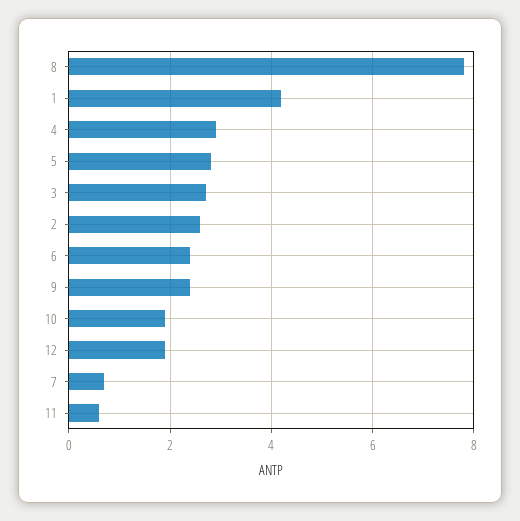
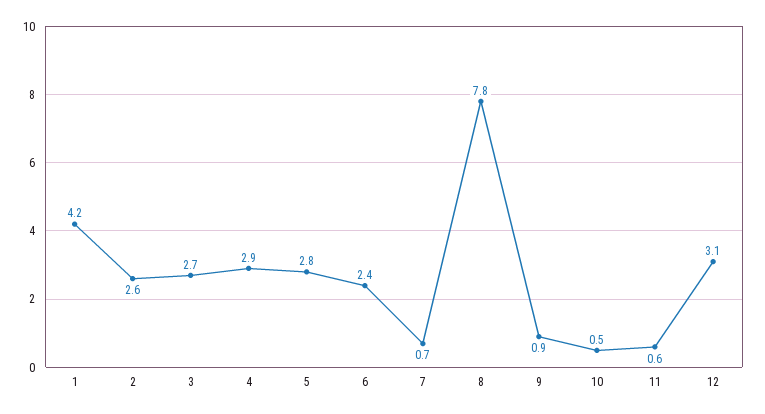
9: 2.5 -> 0.9
10: 2 -> 0.5
12: 2 -> 3.1

